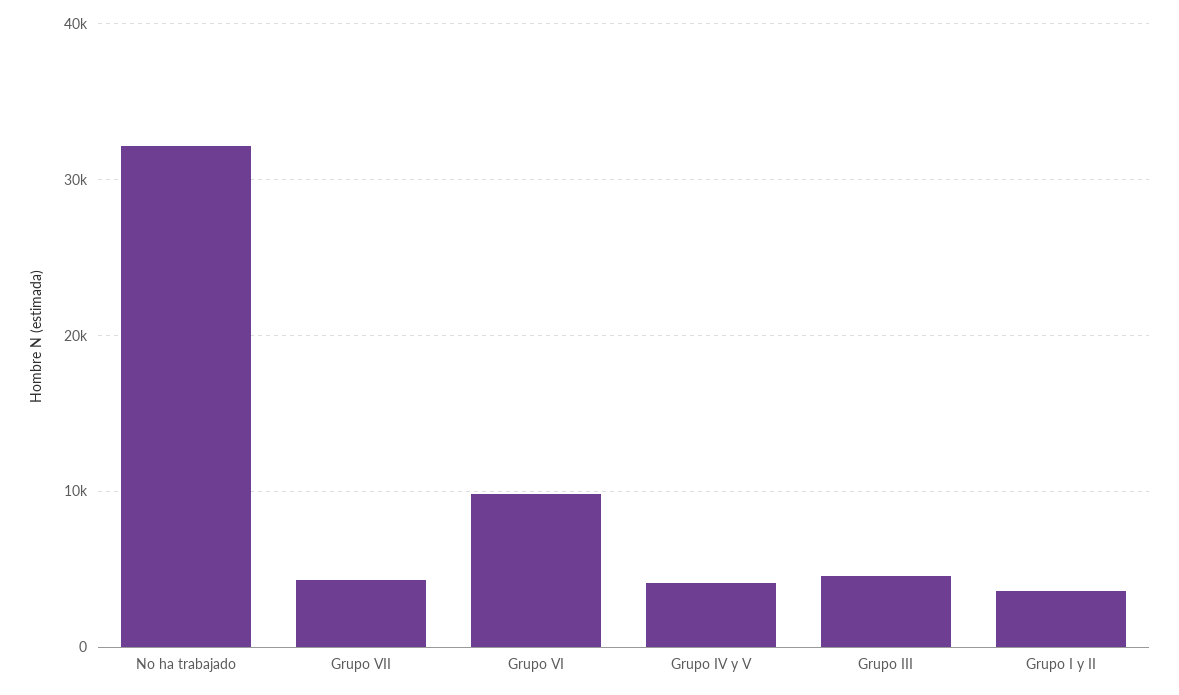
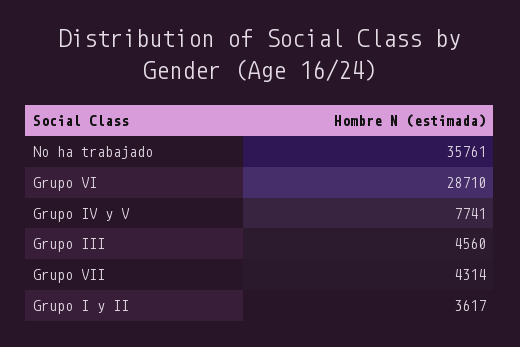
No ha trabajado: 32000 -> 35761
Grupo VI: 10000 -> 28710
Grupo IV y V: 4000 -> 7741

